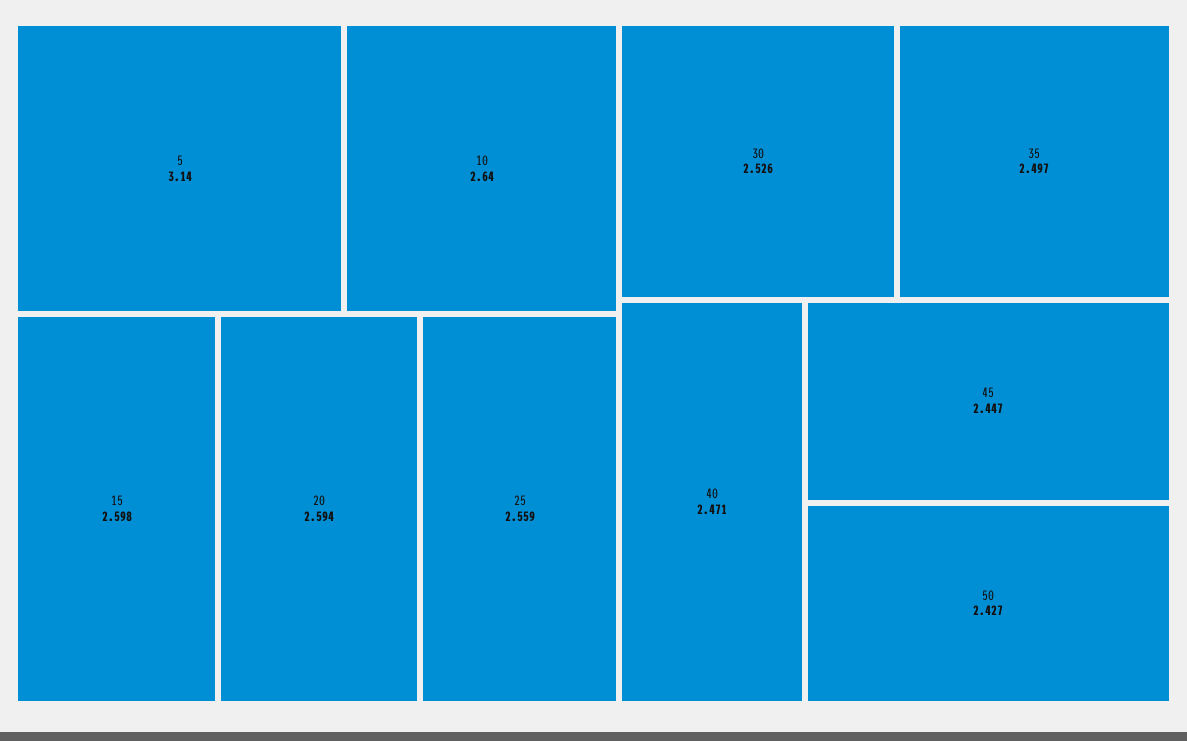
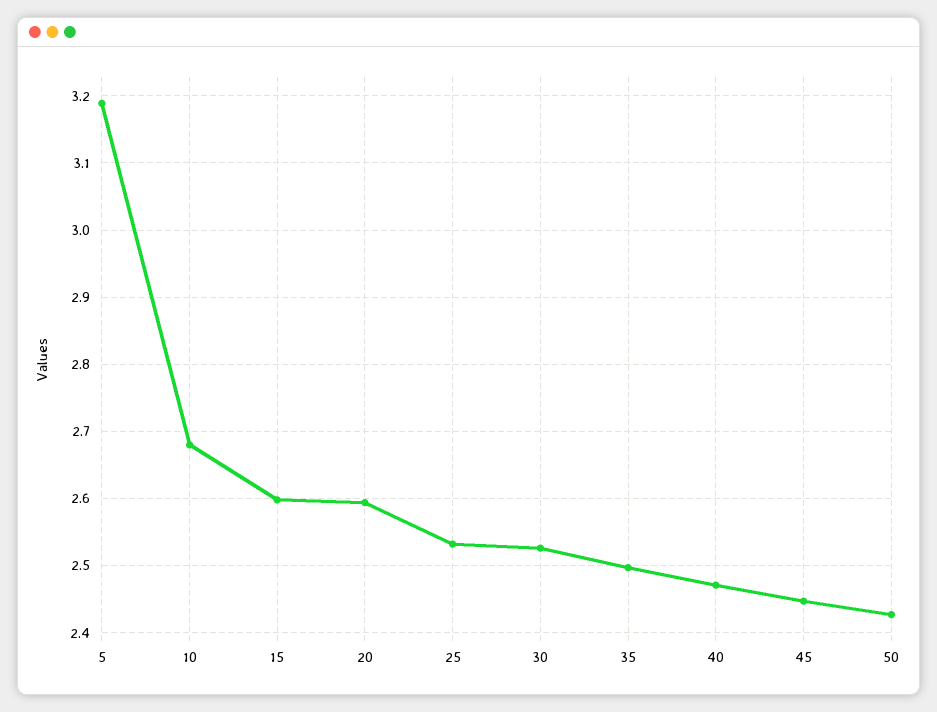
5: 3.14 -> 3.19
10: 2.64 -> 2.68
25: 2.559 -> 2.53

